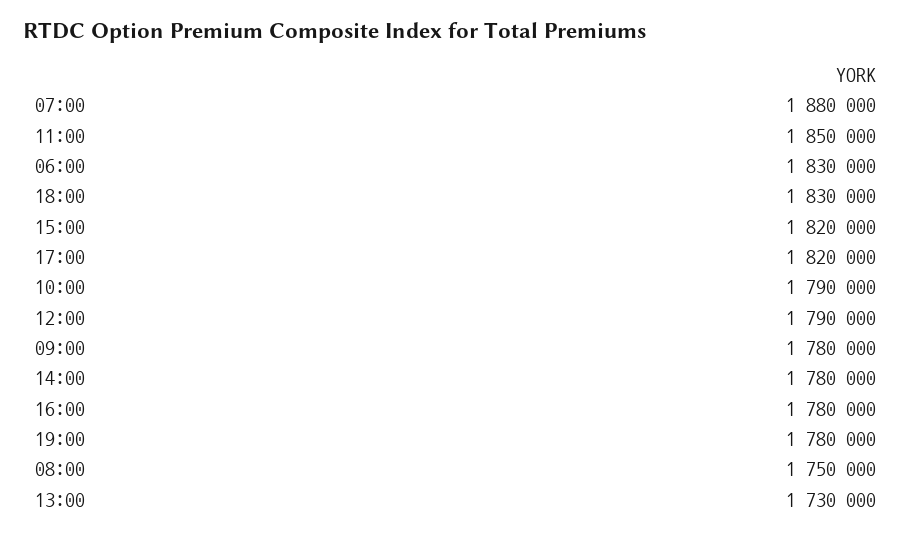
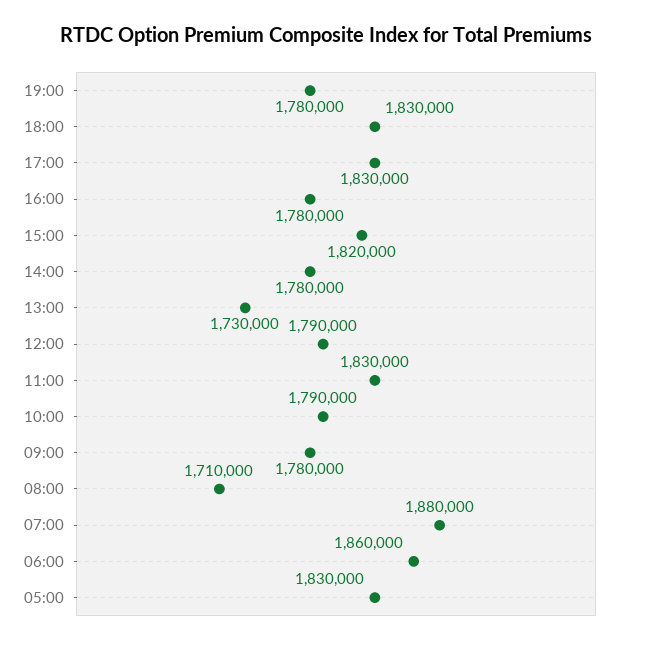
11:00: 1850000 -> 1830000
06:00: 1830000 -> 1860000
17:00: 1820000 -> 1830000
08:00: 1750000 -> 1710000
05:00: none -> 1830000

